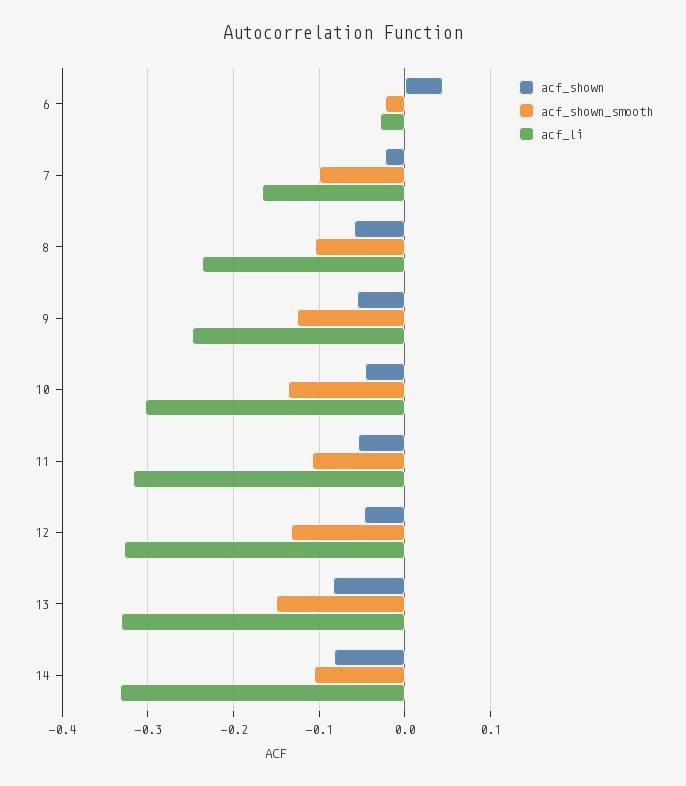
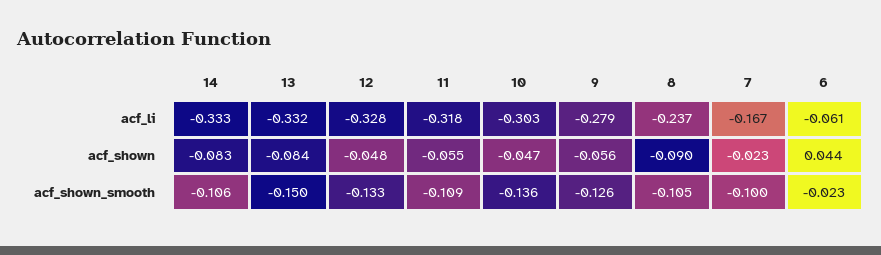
acf_li, 6: -0.03 -> -0.061
acf_shown, 8: -0.06 -> -0.09
acf_li, 9: -0.25 -> -0.279

